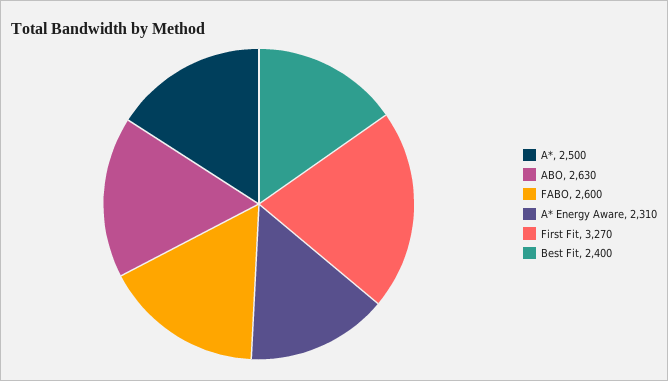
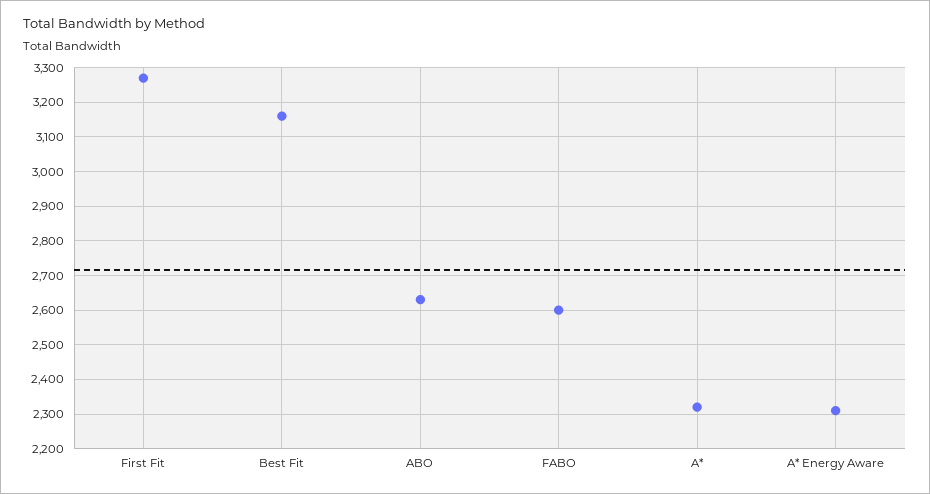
A*: 2500 -> 2320
Best Fit: 2400 -> 3160

